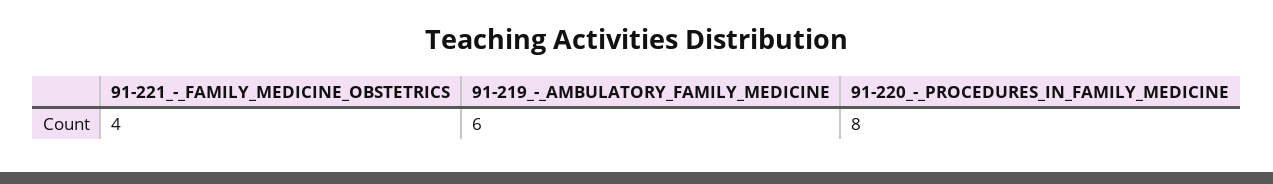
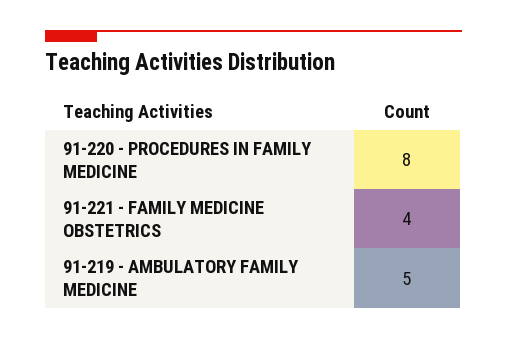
91-219_-_AMBULATORY_FAMILY_MEDICINE: 6 -> 5

